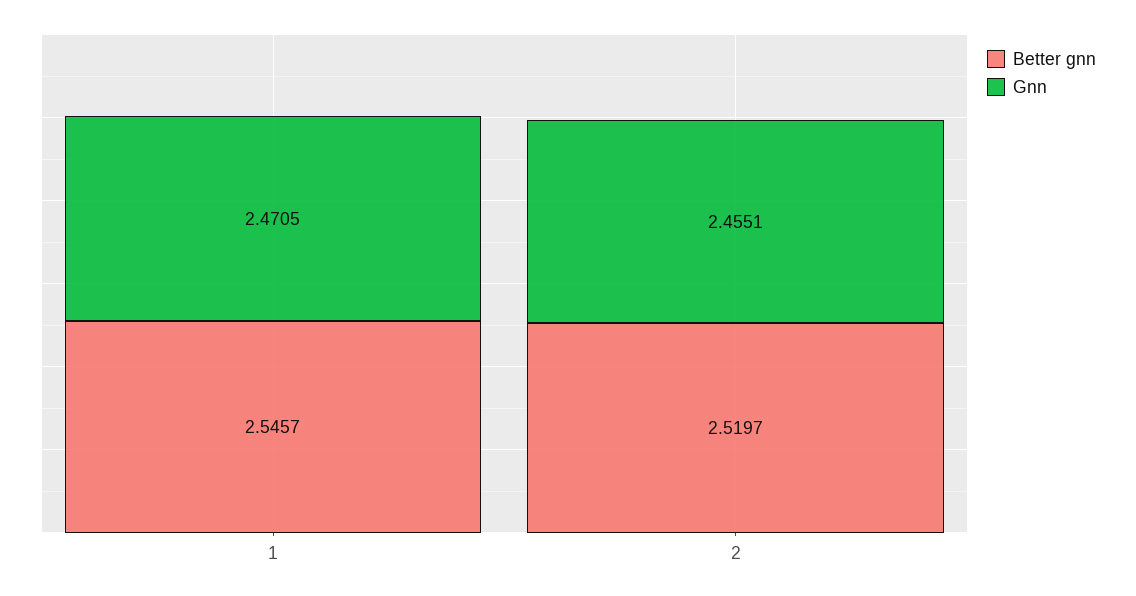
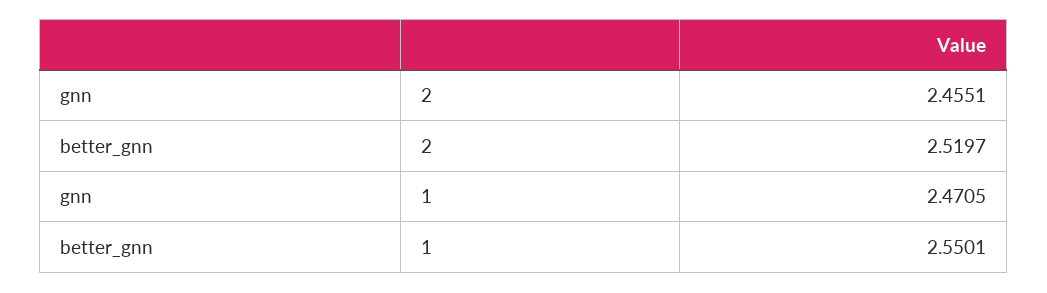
Better gnn, 1: 2.5457 -> 2.5501

